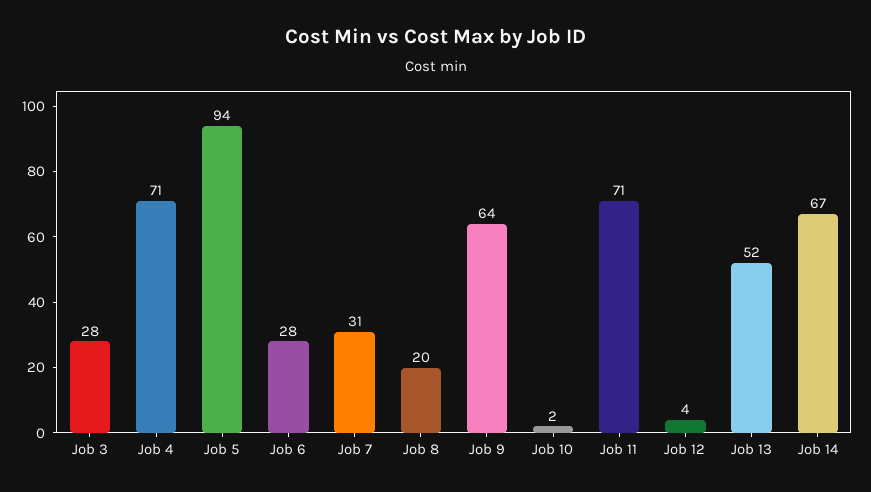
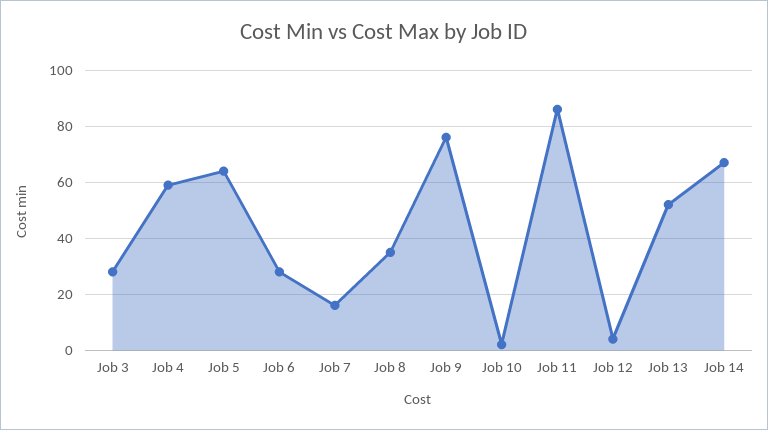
Job 4: 71 -> 60
Job 5: 94 -> 65
Job 7: 31 -> 15
Job 8: 20 -> 35
Job 9: 64 -> 75
Job 11: 71 -> 85

